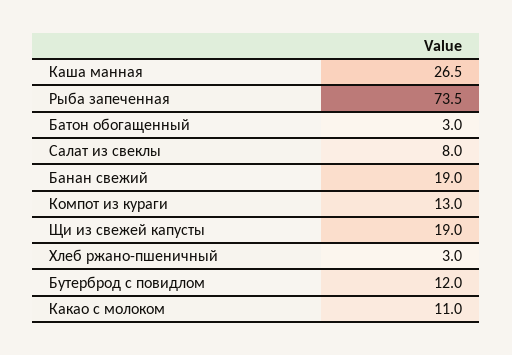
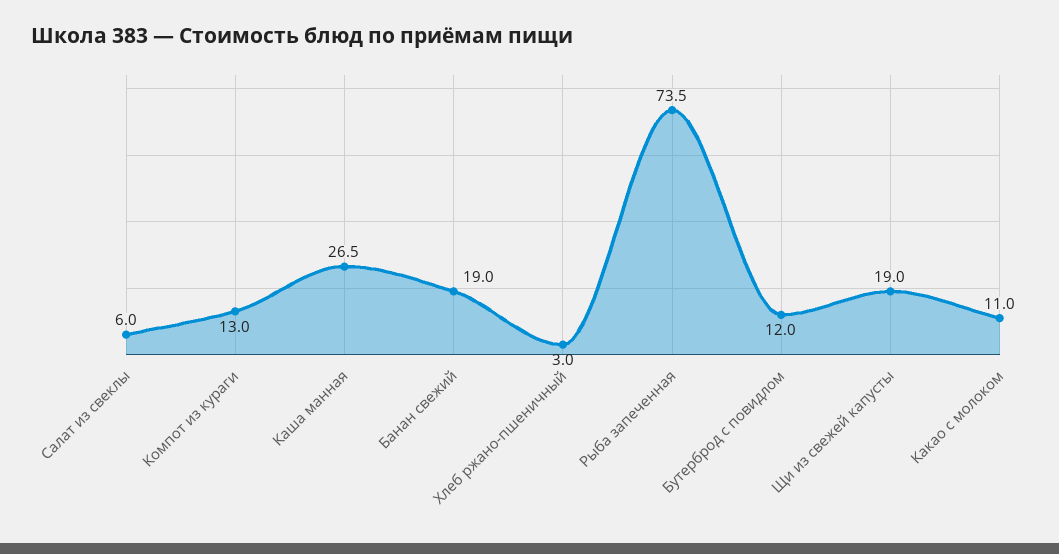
Батон обогащенный: 3 -> none
Салат из свеклы: 8 -> 6

